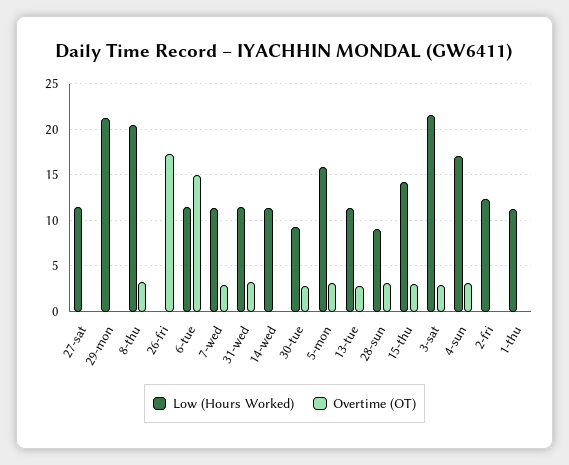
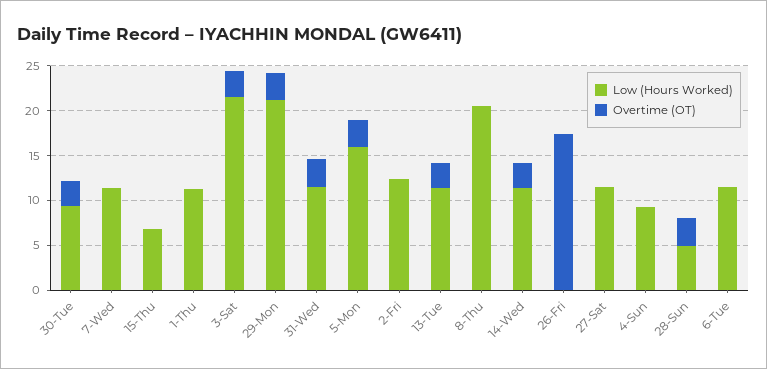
Overtime (OT), 29-mon: 0 -> 3
Overtime (OT), 8-thu: 3 -> 0
Overtime (OT), 6-tue: 15 -> 0
Overtime (OT), 7-wed: 3 -> 0
Overtime (OT), 14-wed: 0 -> 3
Low (Hours Worked), 28-sun: 9 -> 5
Low (Hours Worked), 15-thu: 14 -> 7
Overtime (OT), 15-thu: 3 -> 0
Low (Hours Worked), 4-sun: 17 -> 9
Overtime (OT), 4-sun: 3 -> 0

